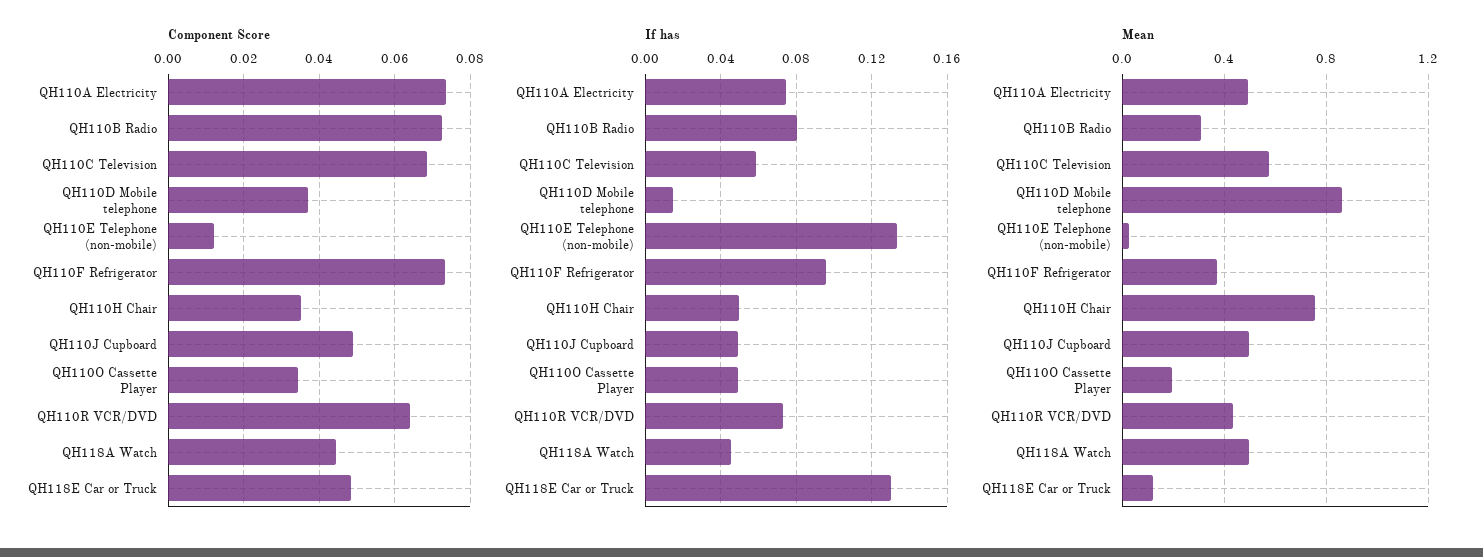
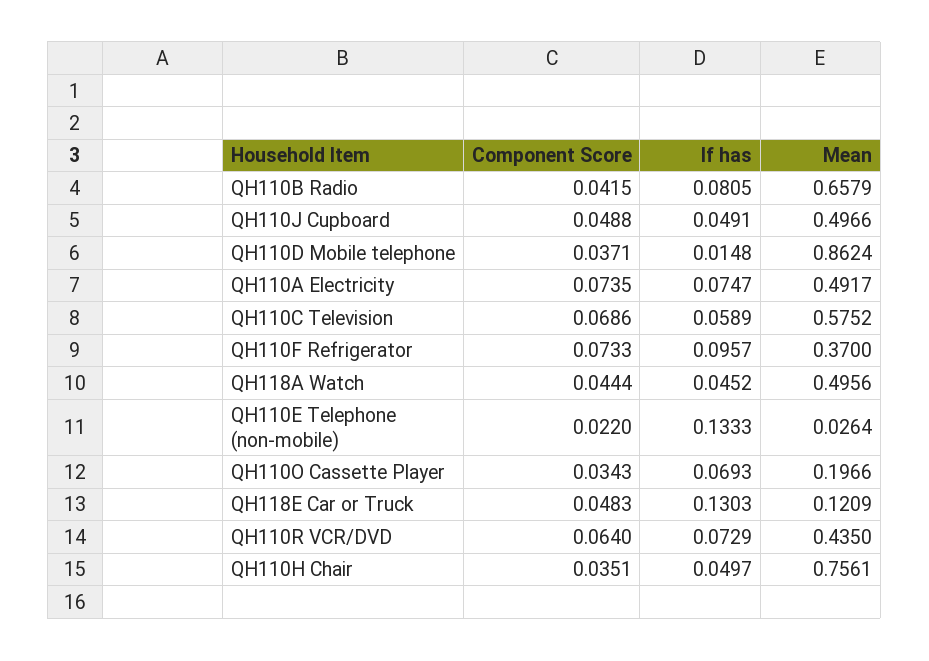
Component Score, QH110B Radio: 0.072 -> 0.0415
Component Score, QH110E Telephone (non-mobile): 0.012 -> 0.022
If has, QH110O Cassette Player: 0.05 -> 0.0693
Mean, QH110B Radio: 0.3 -> 0.6579

